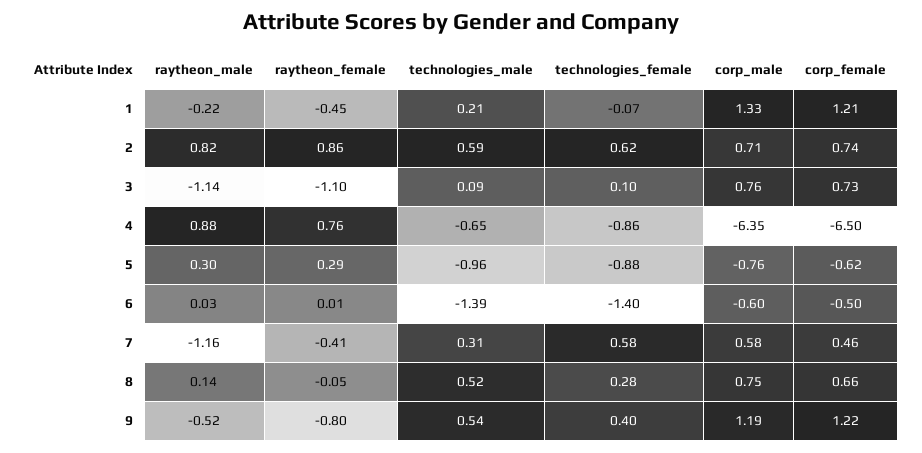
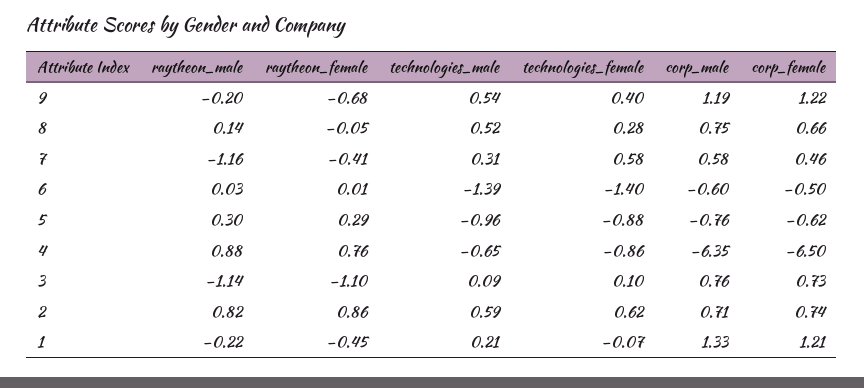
raytheon_male, 9: -0.52 -> -0.2
raytheon_female, 9: -0.8 -> -0.68

